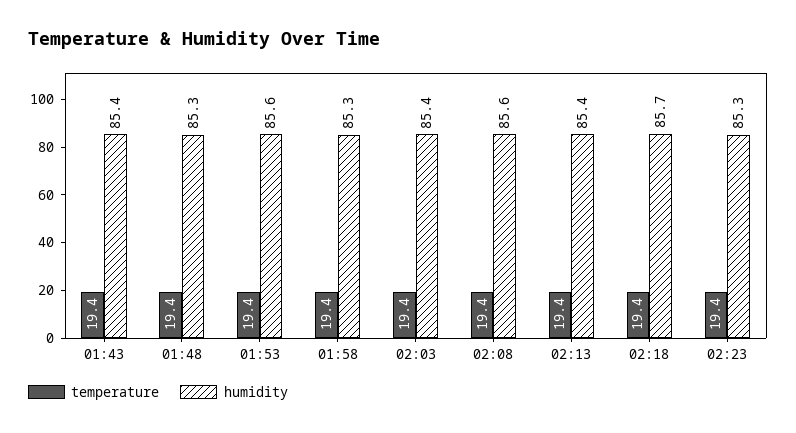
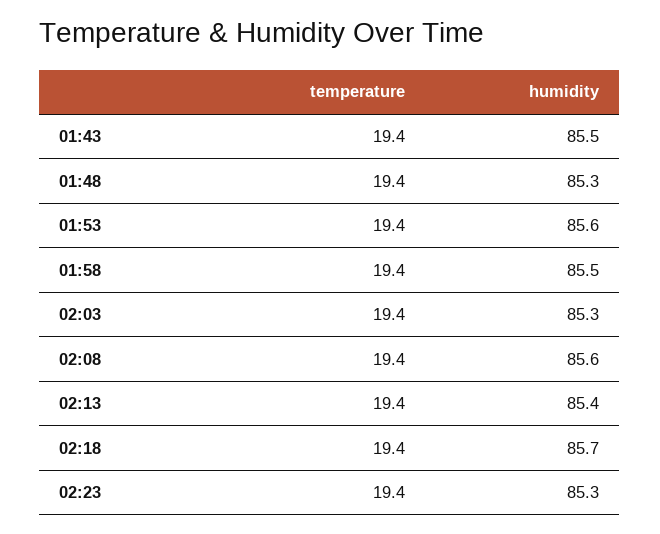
humidity, 01:43: 85.4 -> 85.5
humidity, 01:58: 85.3 -> 85.5
humidity, 02:03: 85.4 -> 85.3

